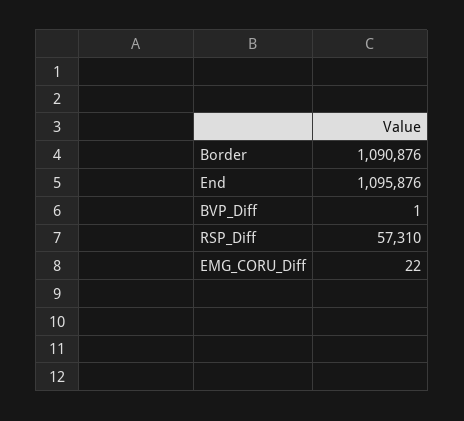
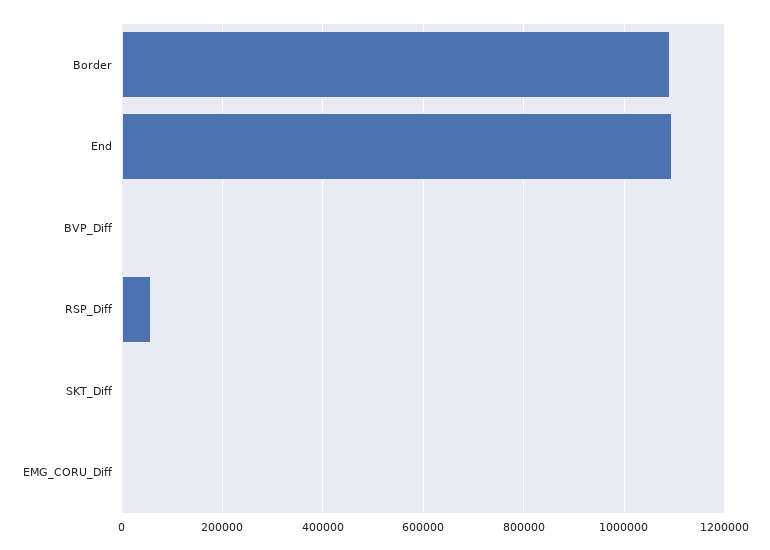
SKT_Diff: none -> 0

